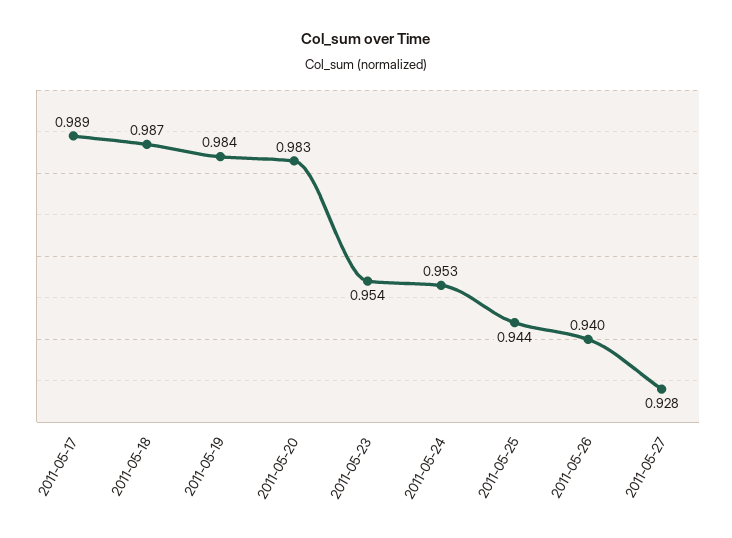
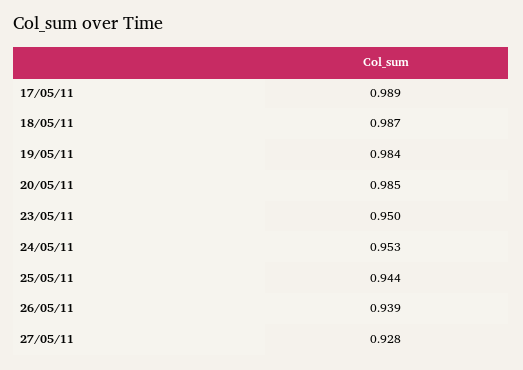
2011-05-20: 0.983 -> 0.985
2011-05-23: 0.954 -> 0.95
2011-05-26: 0.94 -> 0.939

